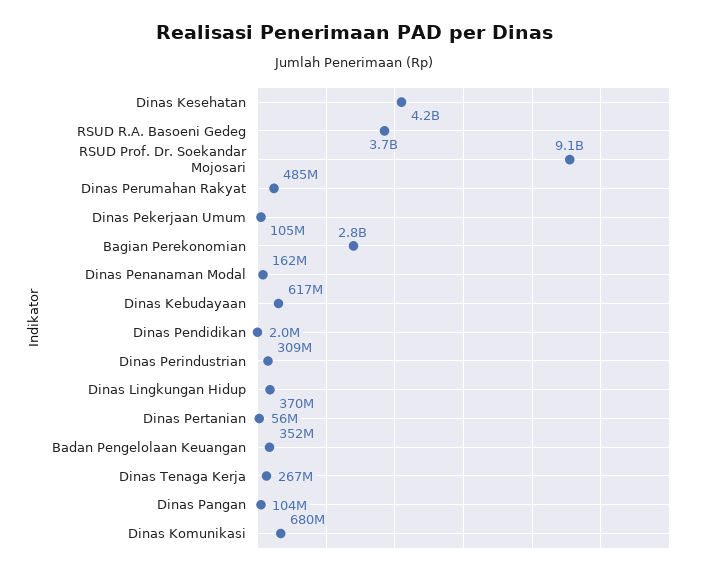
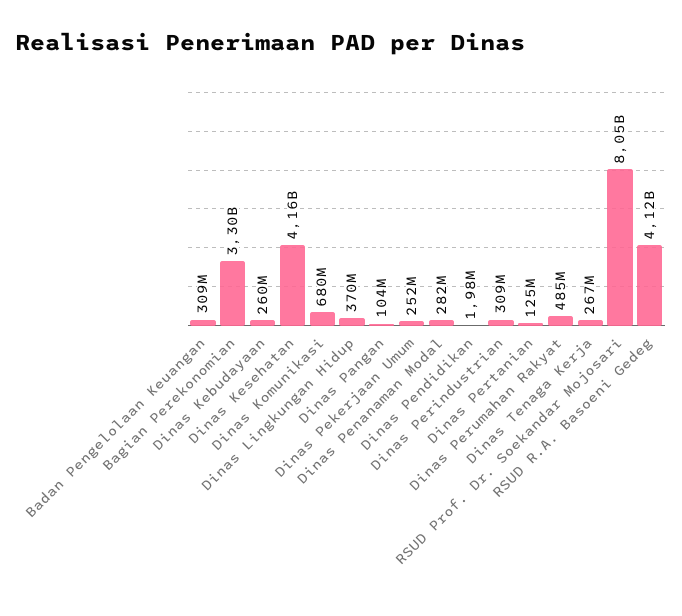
RSUD R.A. Basoeni Gedeg: 3700000000 -> 4120000000
RSUD Prof. Dr. Soekandar Mojosari: 9100000000 -> 8050000000
Dinas Pekerjaan Umum: 105000000 -> 252000000
Bagian Perekonomian: 2800000000 -> 3300000000
Dinas Penanaman Modal: 162000000 -> 282000000
Dinas Kebudayaan: 617000000 -> 260000000
Dinas Pertanian: 56000000 -> 125000000
Badan Pengelolaan Keuangan: 352000000 -> 309000000

